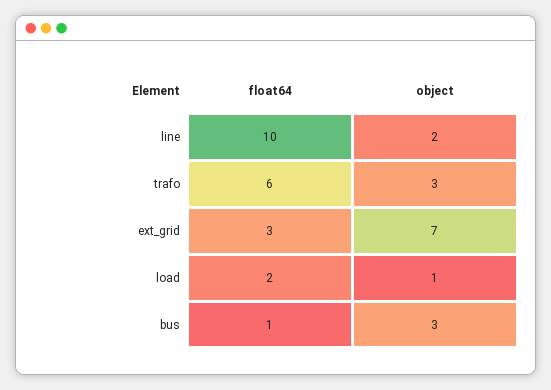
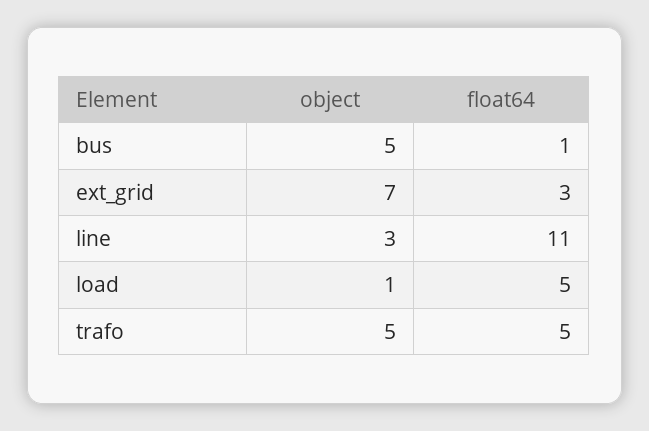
float64, line: 10 -> 11
object, line: 2 -> 3
float64, trafo: 6 -> 5
object, trafo: 3 -> 5
float64, load: 2 -> 5
object, bus: 3 -> 5

